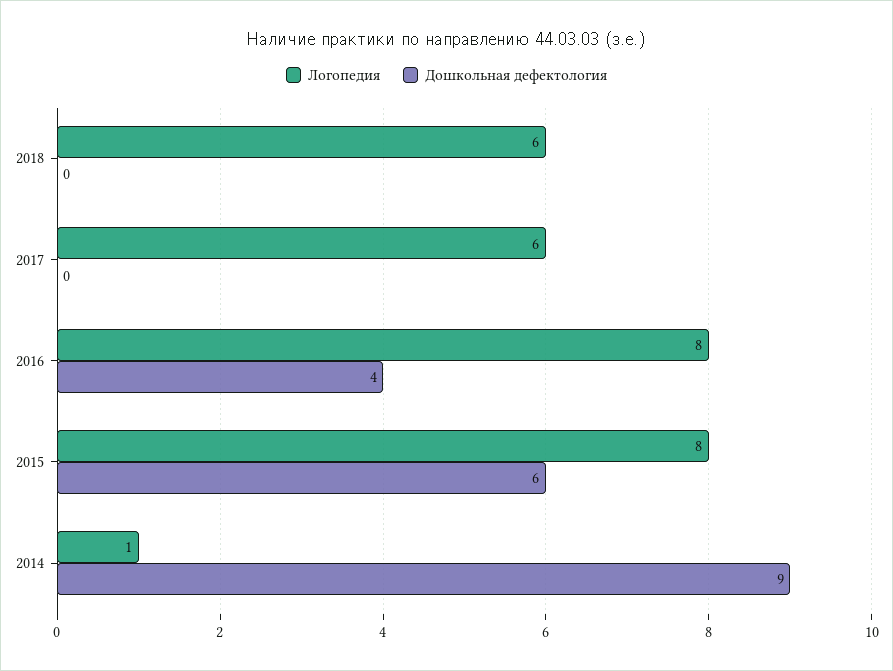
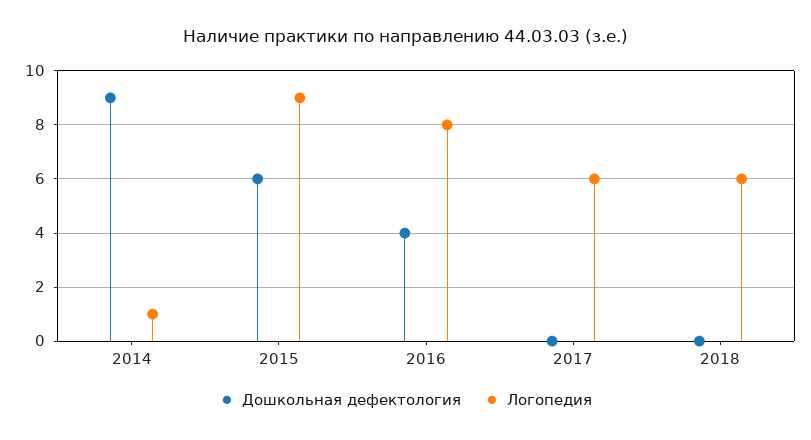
Логопедия, 2015: 8 -> 9

